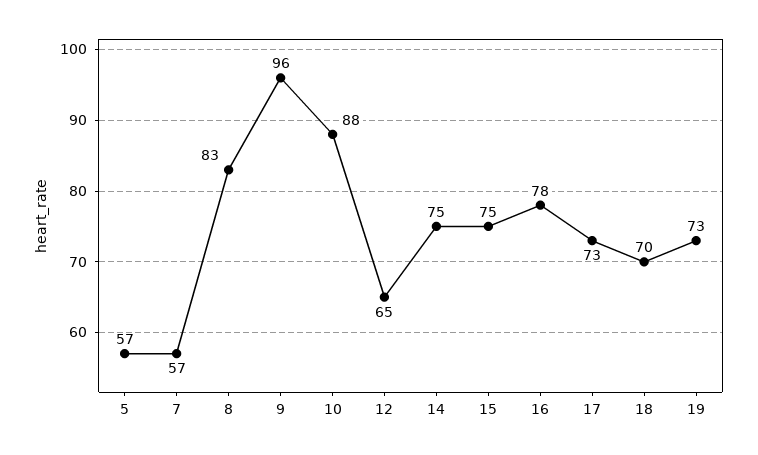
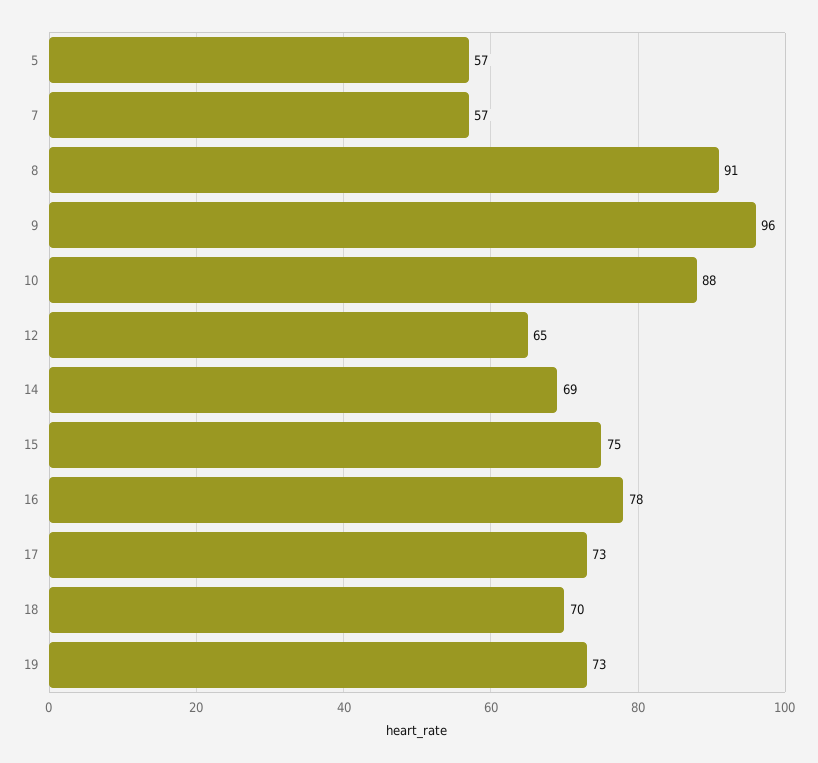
8: 83 -> 91
14: 75 -> 69

